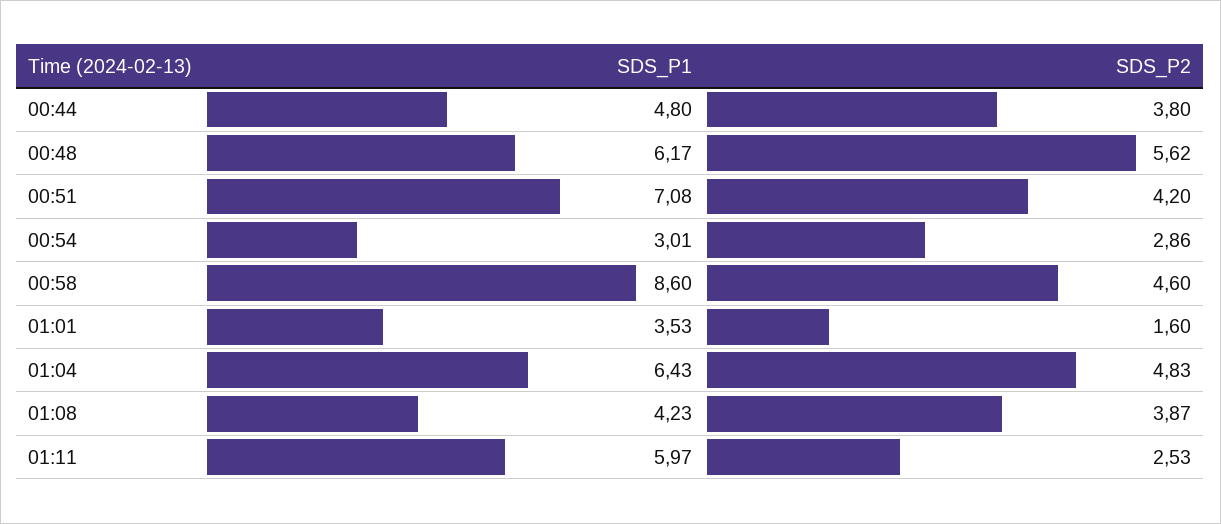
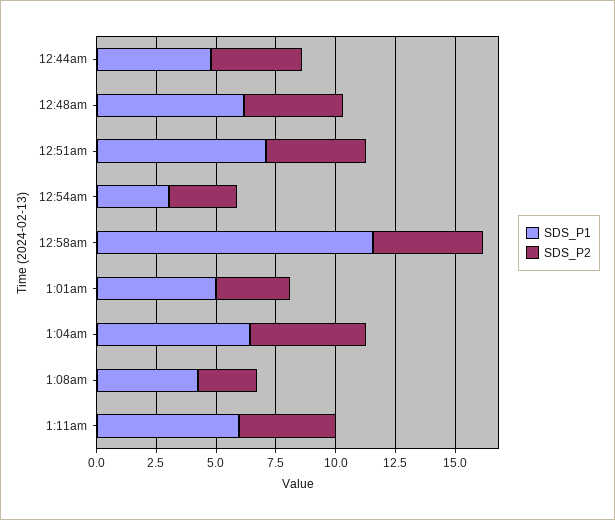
SDS_P2, 00:48: 5.62 -> 4
SDS_P1, 00:58: 8.6 -> 11.5
SDS_P1, 01:01: 3.53 -> 5
SDS_P2, 01:01: 1.6 -> 3
SDS_P2, 01:08: 3.87 -> 2.5
SDS_P2, 01:11: 2.53 -> 4

